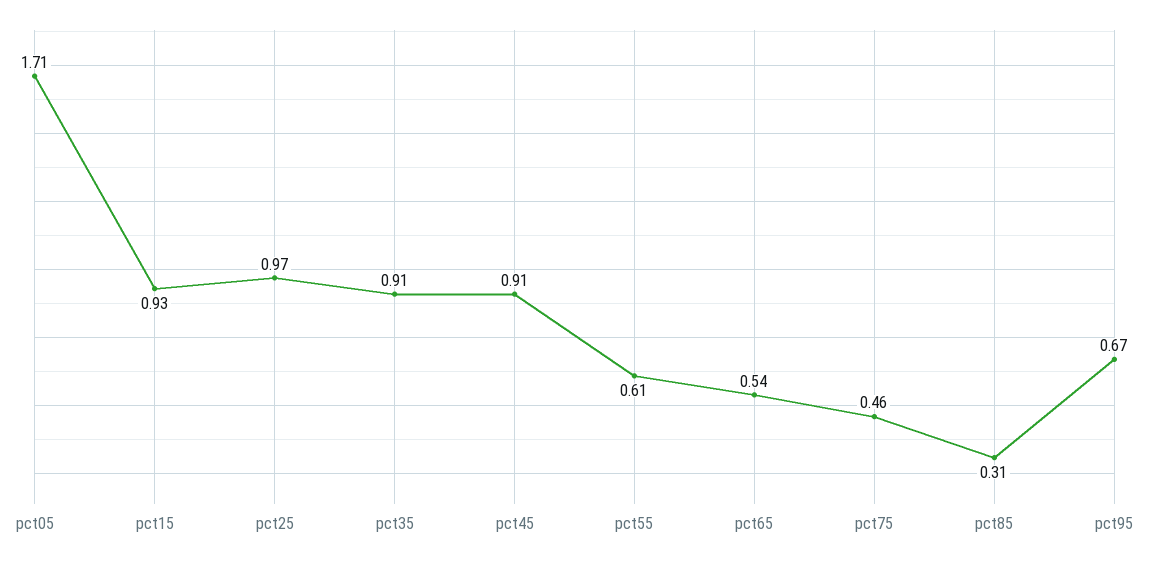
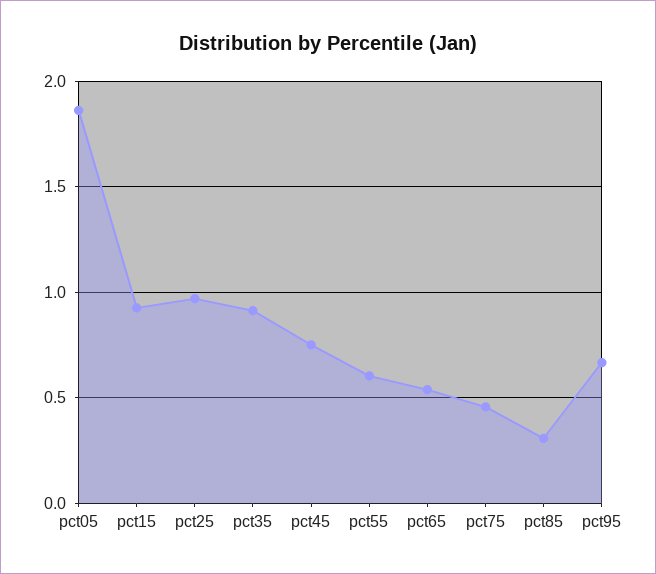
pct05: 1.71 -> 1.85
pct45: 0.91 -> 0.75

